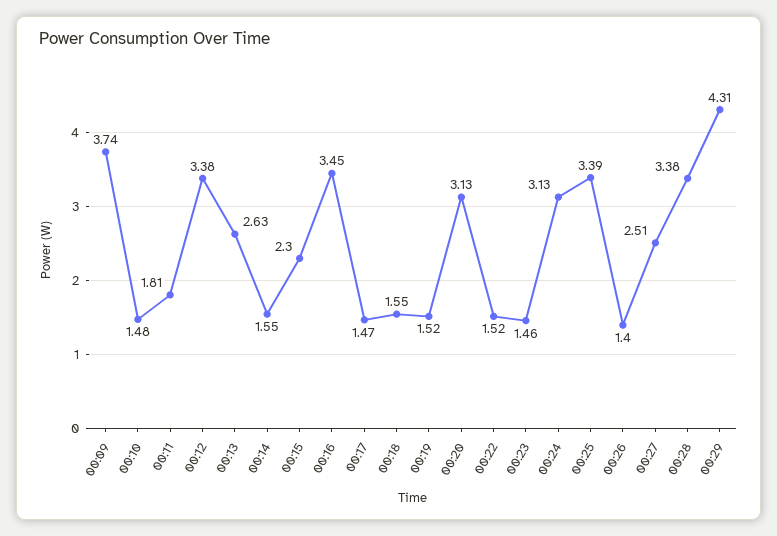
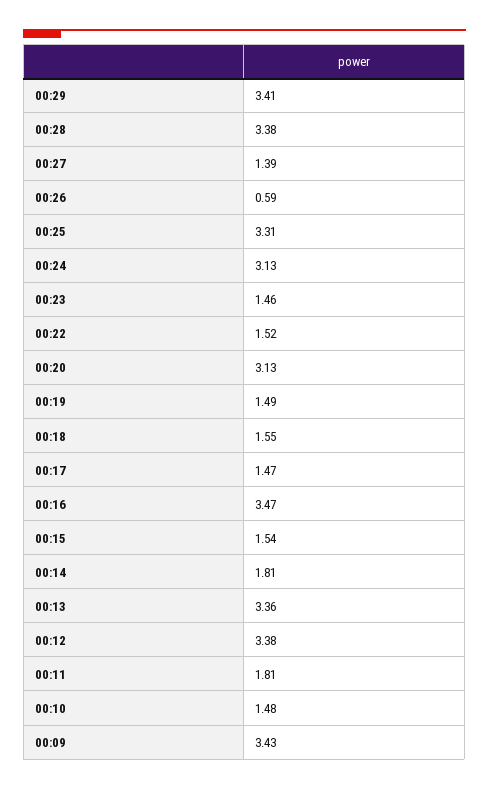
00:09: 3.74 -> 3.43
00:13: 2.63 -> 3.36
00:14: 1.55 -> 1.81
00:15: 2.3 -> 1.54
00:16: 3.45 -> 3.47
00:19: 1.52 -> 1.49
00:25: 3.39 -> 3.31
00:26: 1.4 -> 0.59
00:27: 2.51 -> 1.39
00:29: 4.31 -> 3.41

